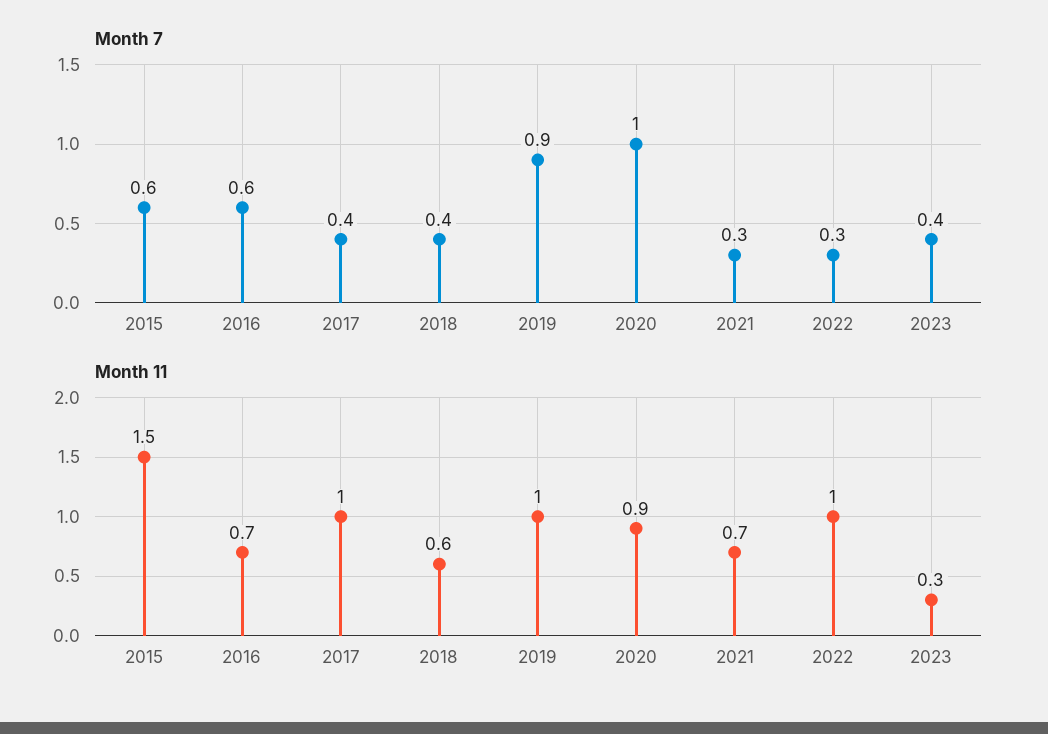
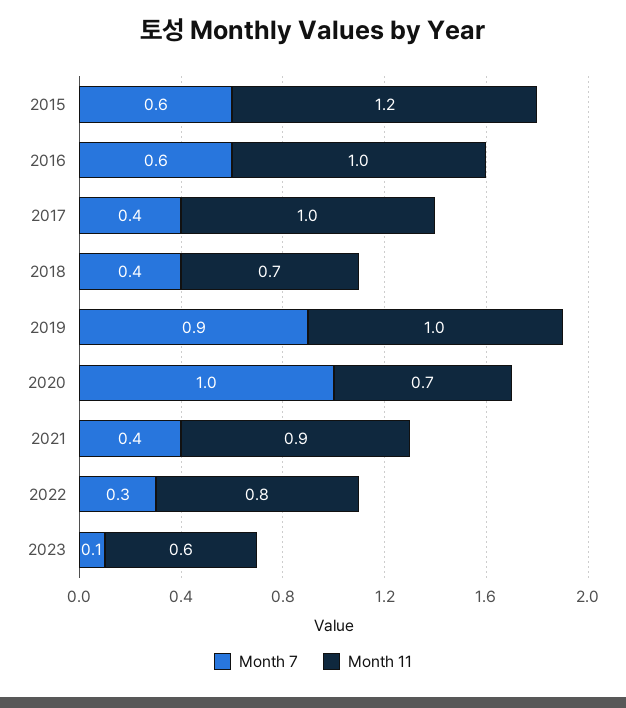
Month 7, 2021: 0.3 -> 0.4
Month 7, 2023: 0.4 -> 0.1
Month 11, 2015: 1.5 -> 1.2
Month 11, 2016: 0.7 -> 1
Month 11, 2018: 0.6 -> 0.7
Month 11, 2020: 0.9 -> 0.7
Month 11, 2021: 0.7 -> 0.9
Month 11, 2022: 1 -> 0.8
Month 11, 2023: 0.3 -> 0.6

